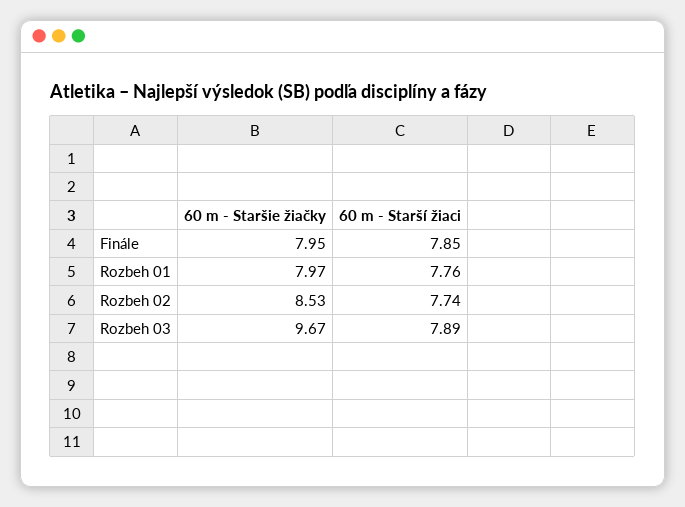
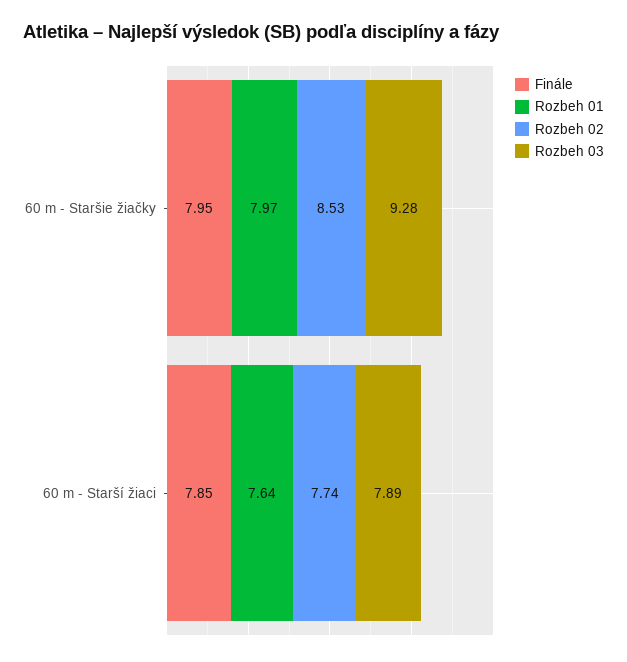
Rozbeh 01, 60 m - Starší žiaci: 7.76 -> 7.64
Rozbeh 03, 60 m - Staršie žiačky: 9.67 -> 9.28

